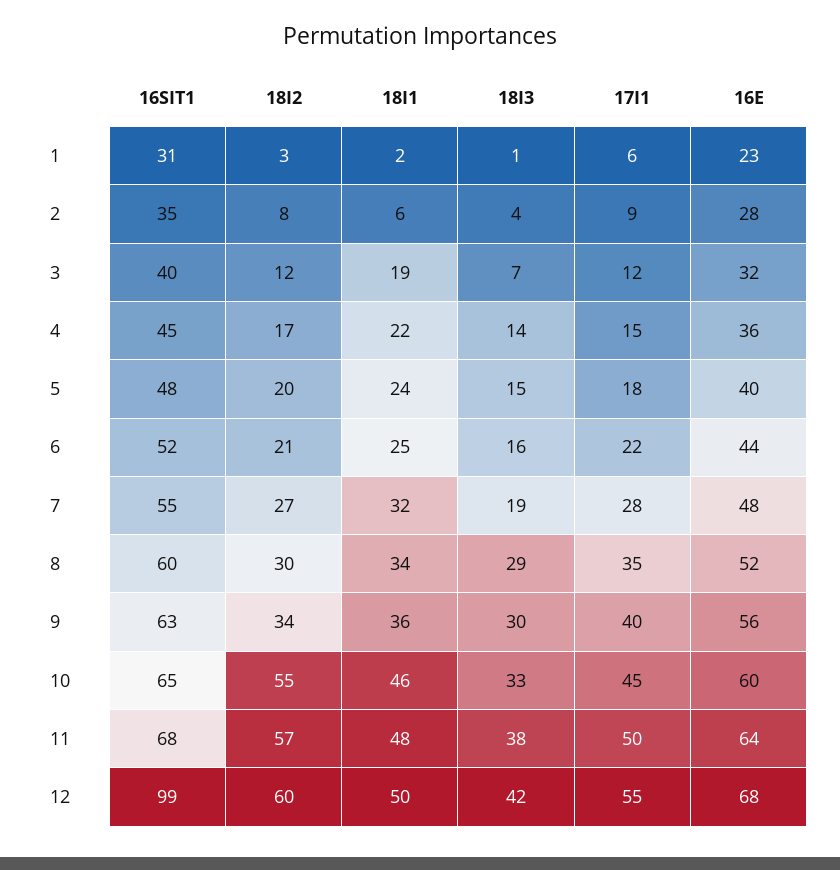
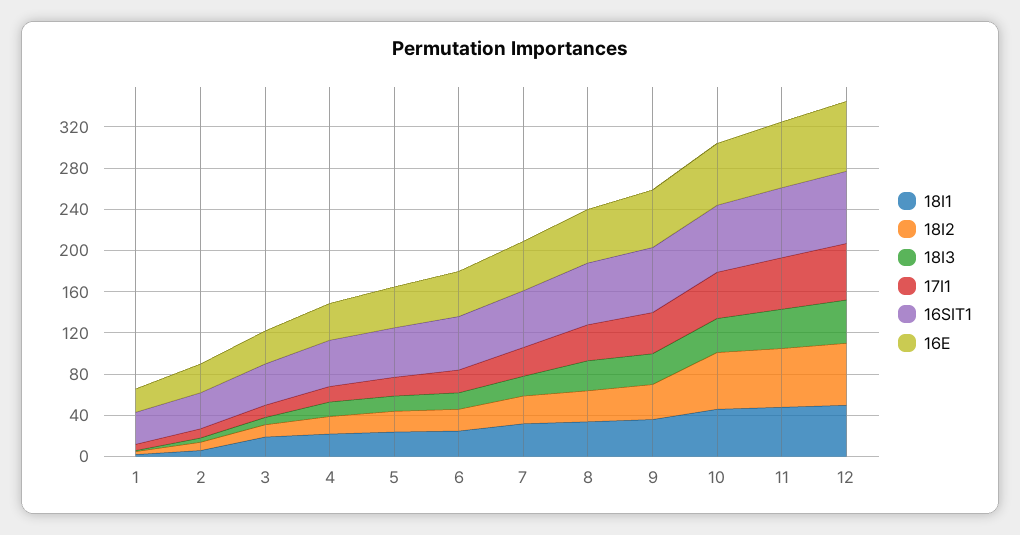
16SIT1, 12: 99 -> 70

